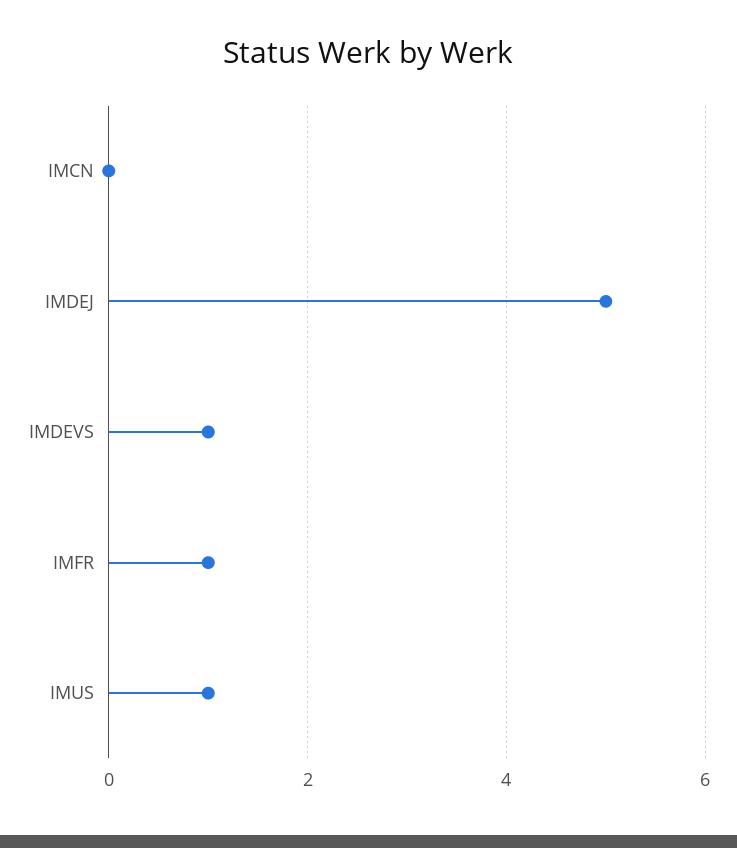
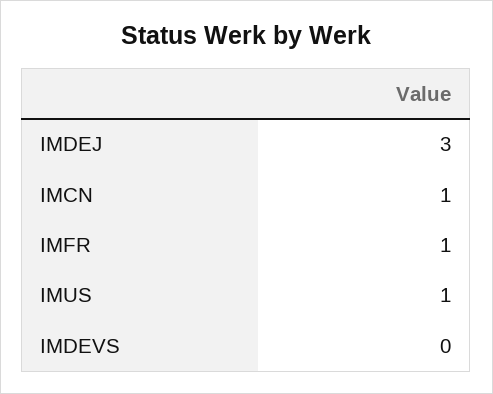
IMCN: 0 -> 1
IMDEJ: 5 -> 3
IMDEVS: 1 -> 0

